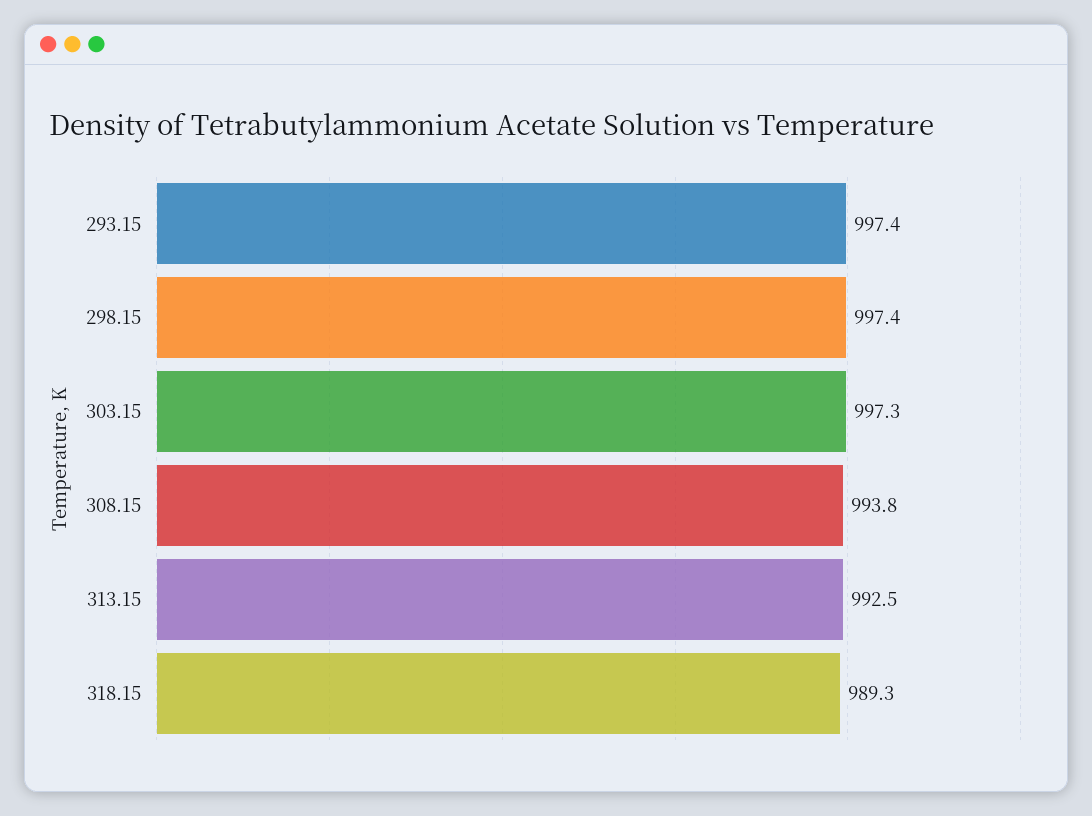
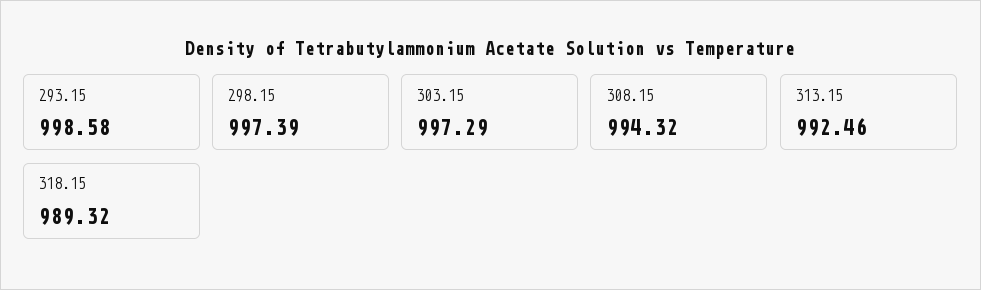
293.15: 997.4 -> 998.58
308.15: 993.8 -> 994.32

